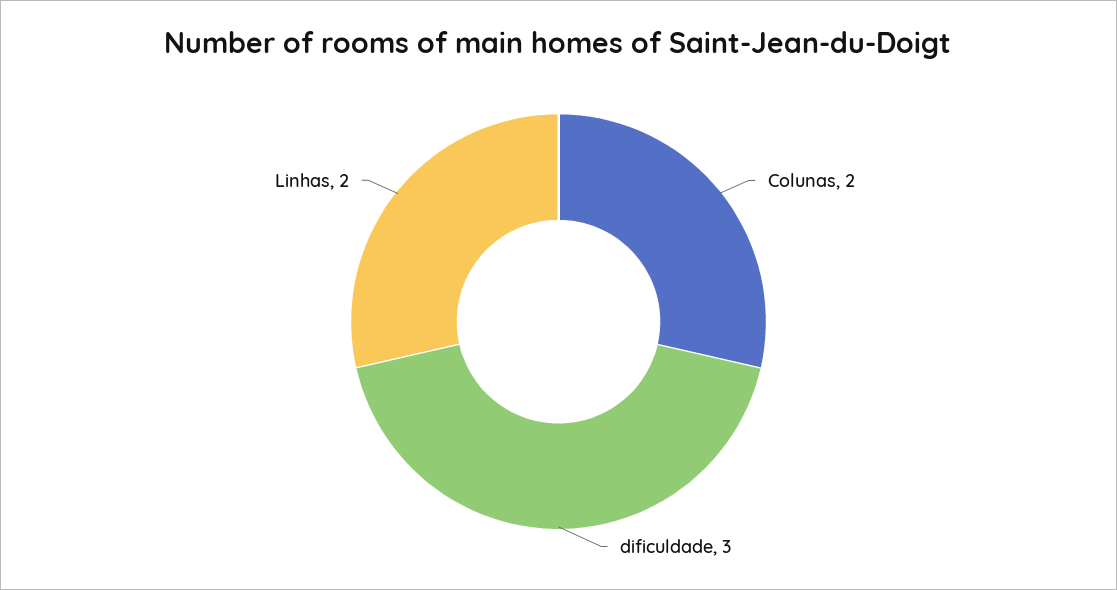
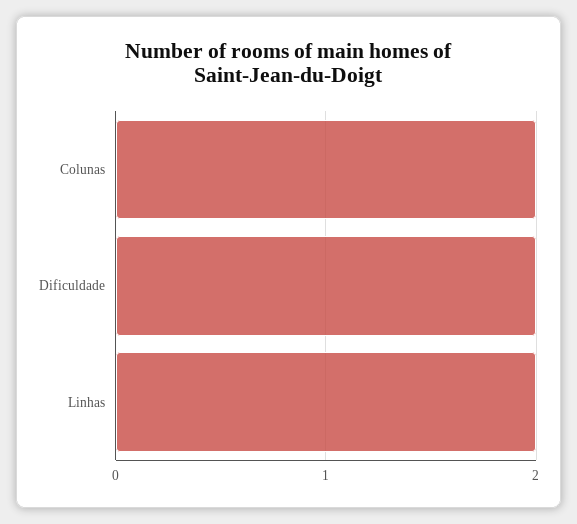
dificuldade: 3 -> 2

